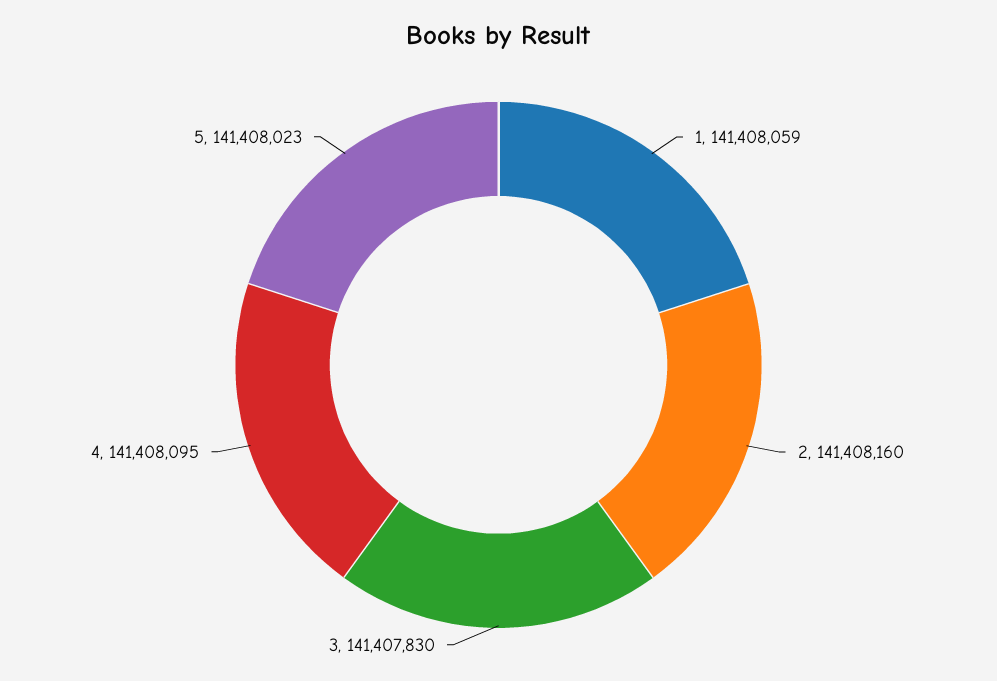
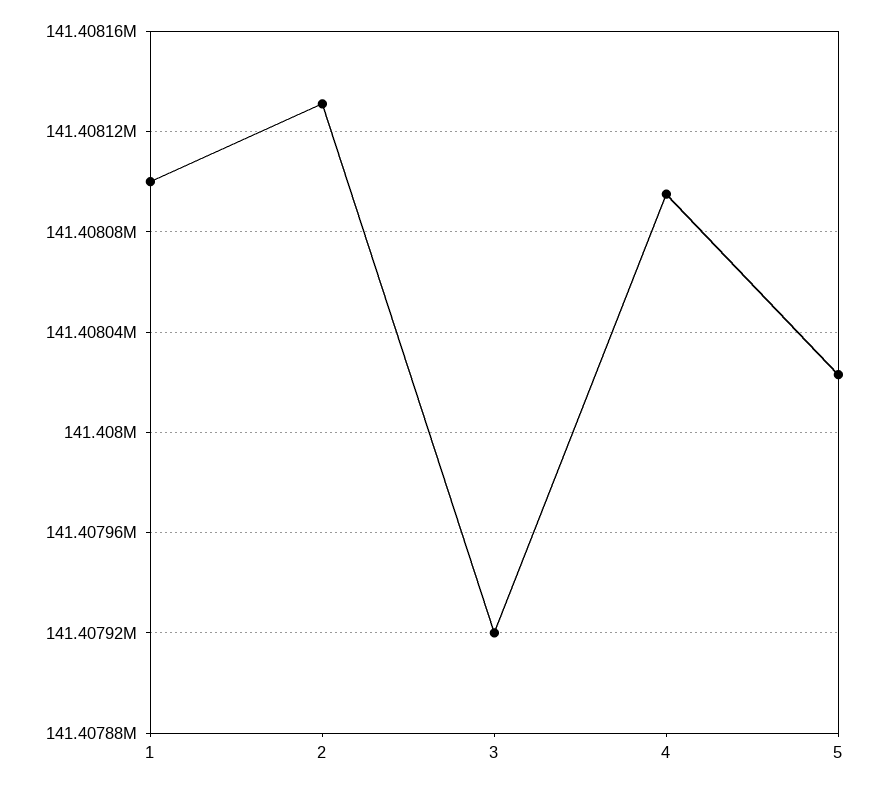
1: 141408059 -> 141408100
2: 141408160 -> 141408130
3: 141407830 -> 141407920

